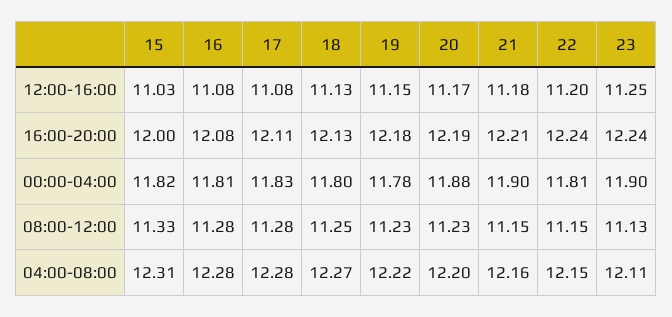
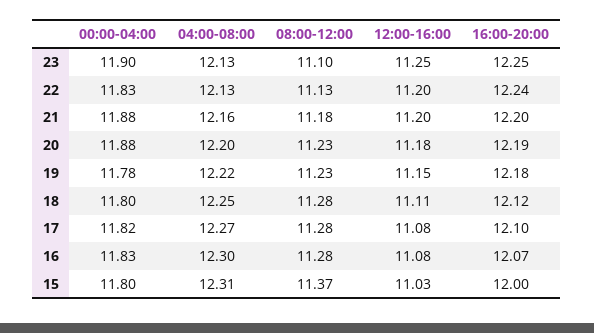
18, 12:00-16:00: 11.13 -> 11.11
20, 12:00-16:00: 11.17 -> 11.18
21, 12:00-16:00: 11.18 -> 11.2
16, 16:00-20:00: 12.08 -> 12.07
17, 16:00-20:00: 12.11 -> 12.1
18, 16:00-20:00: 12.13 -> 12.12
21, 16:00-20:00: 12.21 -> 12.2
23, 16:00-20:00: 12.24 -> 12.25
15, 00:00-04:00: 11.82 -> 11.8
16, 00:00-04:00: 11.81 -> 11.83
17, 00:00-04:00: 11.83 -> 11.82
21, 00:00-04:00: 11.9 -> 11.88
22, 00:00-04:00: 11.81 -> 11.83
15, 08:00-12:00: 11.33 -> 11.37
18, 08:00-12:00: 11.25 -> 11.28
21, 08:00-12:00: 11.15 -> 11.18
22, 08:00-12:00: 11.15 -> 11.13
23, 08:00-12:00: 11.13 -> 11.1
16, 04:00-08:00: 12.28 -> 12.3
17, 04:00-08:00: 12.28 -> 12.27
18, 04:00-08:00: 12.27 -> 12.25
22, 04:00-08:00: 12.15 -> 12.13
23, 04:00-08:00: 12.11 -> 12.13

